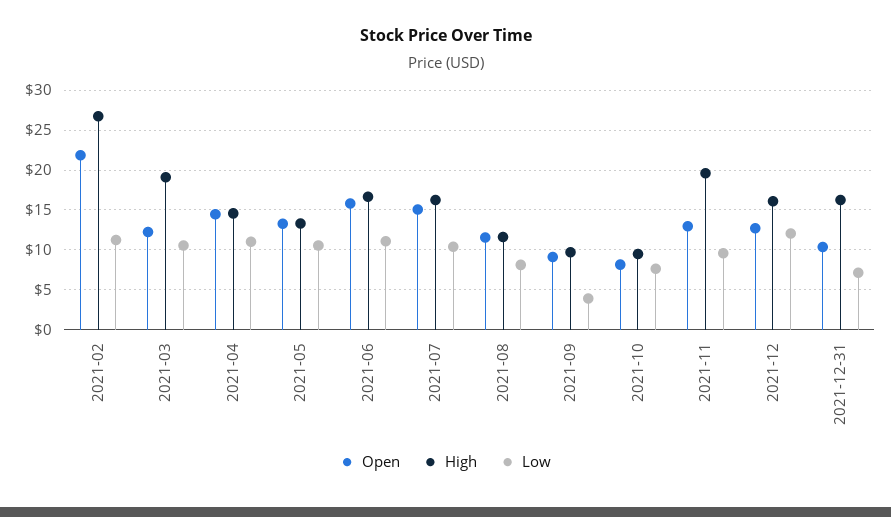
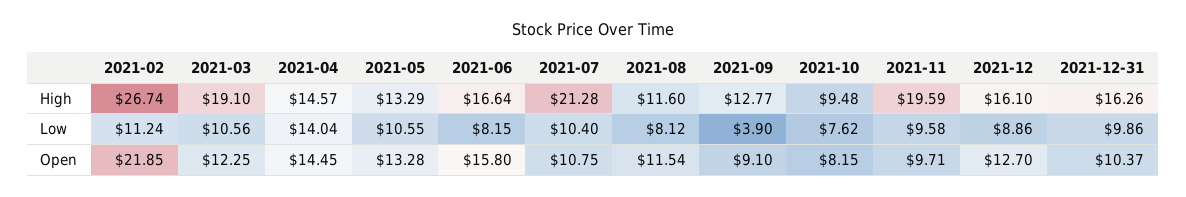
Low, 2021-04: 11 -> 14.04
Low, 2021-06: 11 -> 8.15
Open, 2021-07: 15 -> 10.75
High, 2021-07: 16 -> 21.28
High, 2021-09: 10 -> 12.77
Open, 2021-11: 13 -> 9.71
Low, 2021-12: 12 -> 8.86
Low, 2021-12-31: 7 -> 9.86

